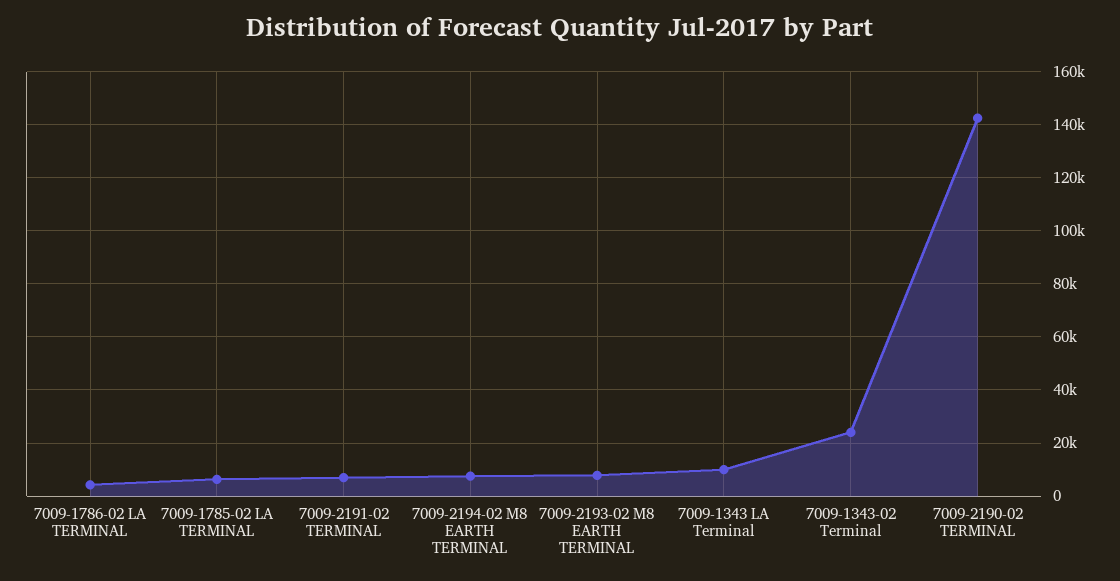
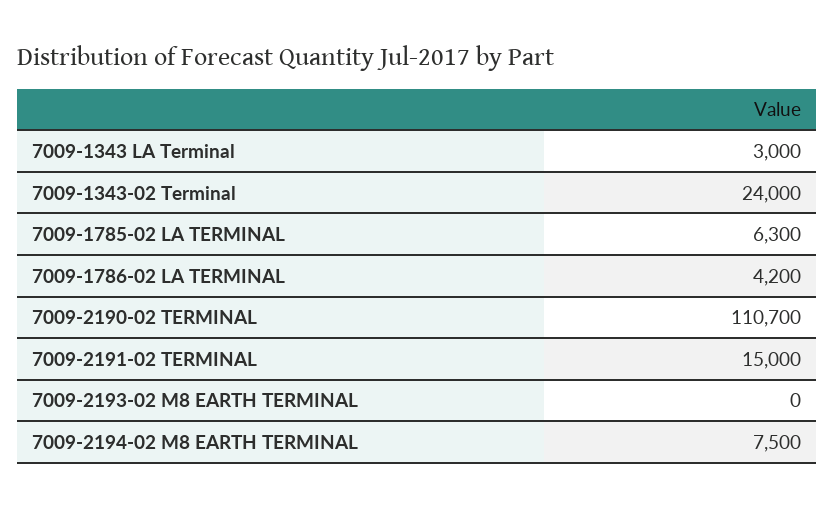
7009-2191-02 TERMINAL: 7500 -> 15000
7009-2193-02 M8 EARTH TERMINAL: 7500 -> 0
7009-1343 LA Terminal: 10000 -> 3000
7009-2190-02 TERMINAL: 142500 -> 110700

